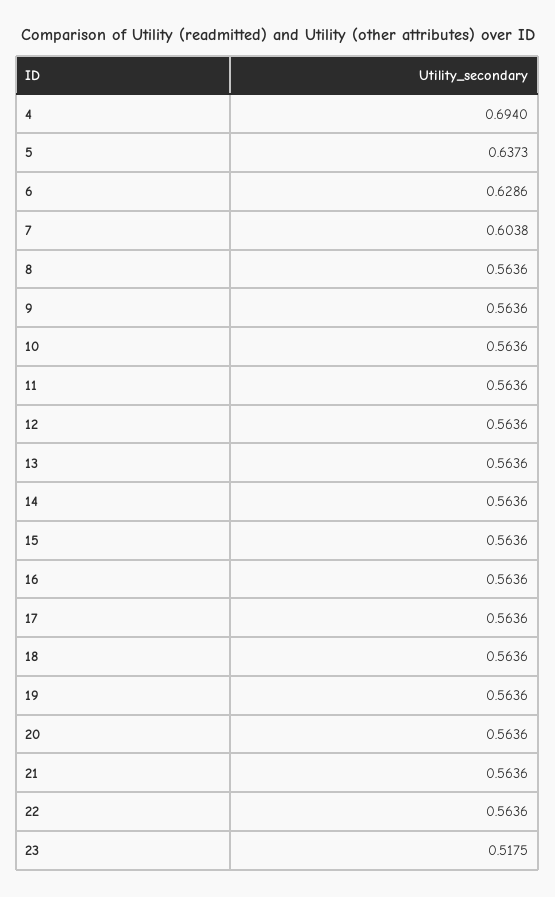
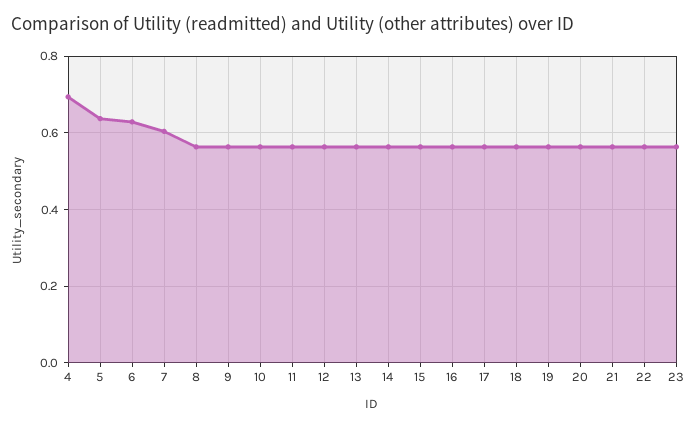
23: 0.5175 -> 0.56

